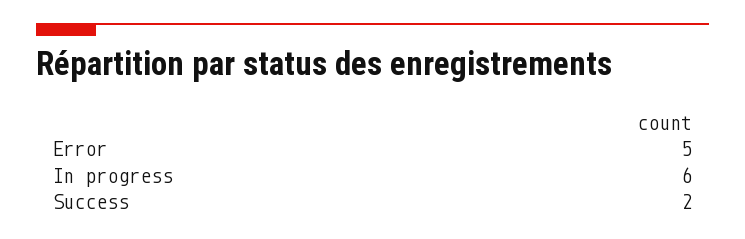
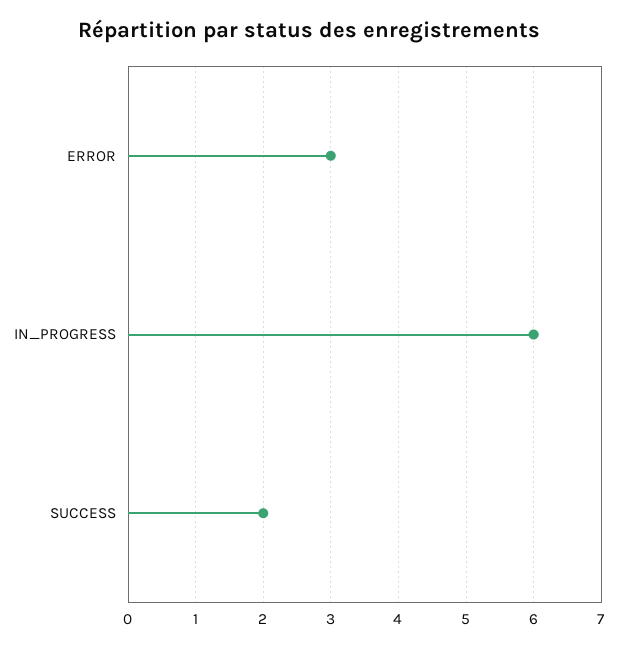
Error: 5 -> 3

